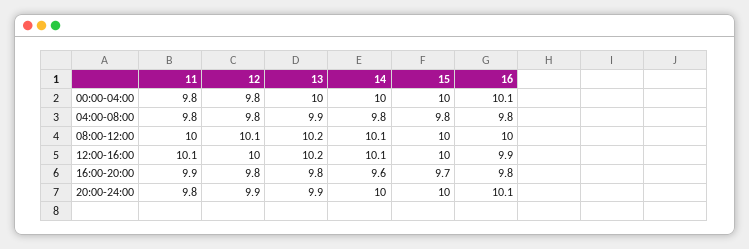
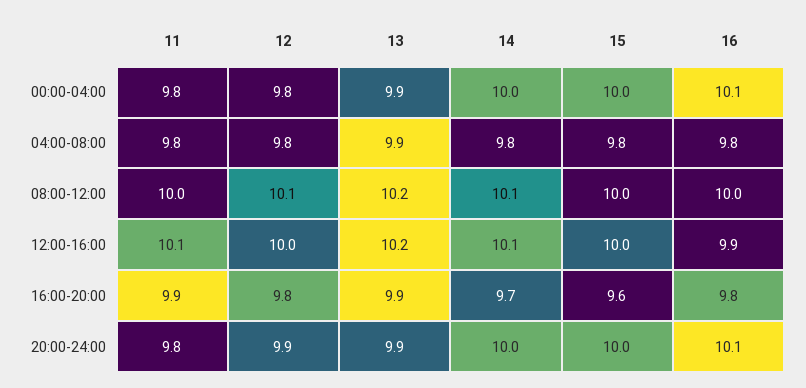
13, 00:00-04:00: 10 -> 9.9
13, 16:00-20:00: 9.8 -> 9.9
14, 16:00-20:00: 9.6 -> 9.7
15, 16:00-20:00: 9.7 -> 9.6

